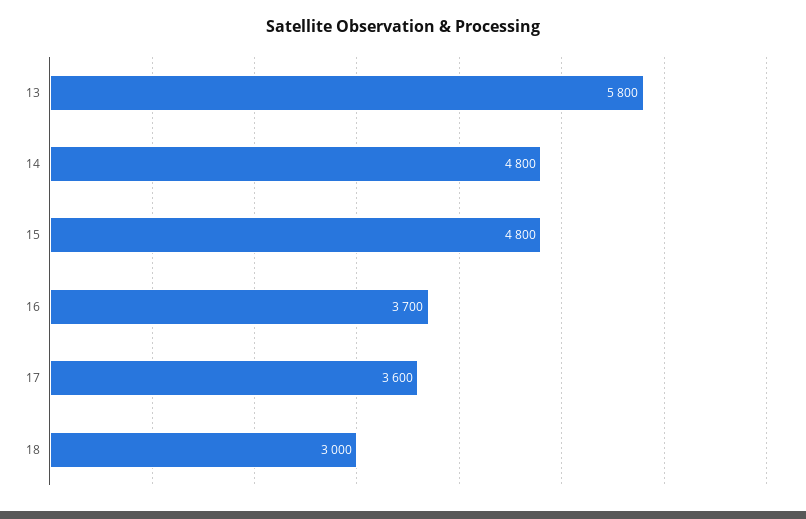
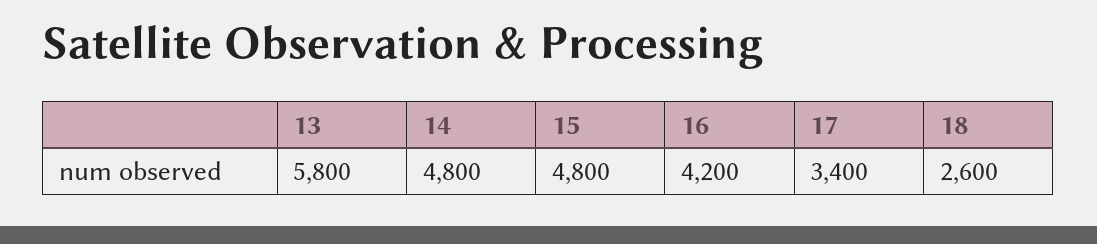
16: 3700 -> 4200
17: 3600 -> 3400
18: 3000 -> 2600

